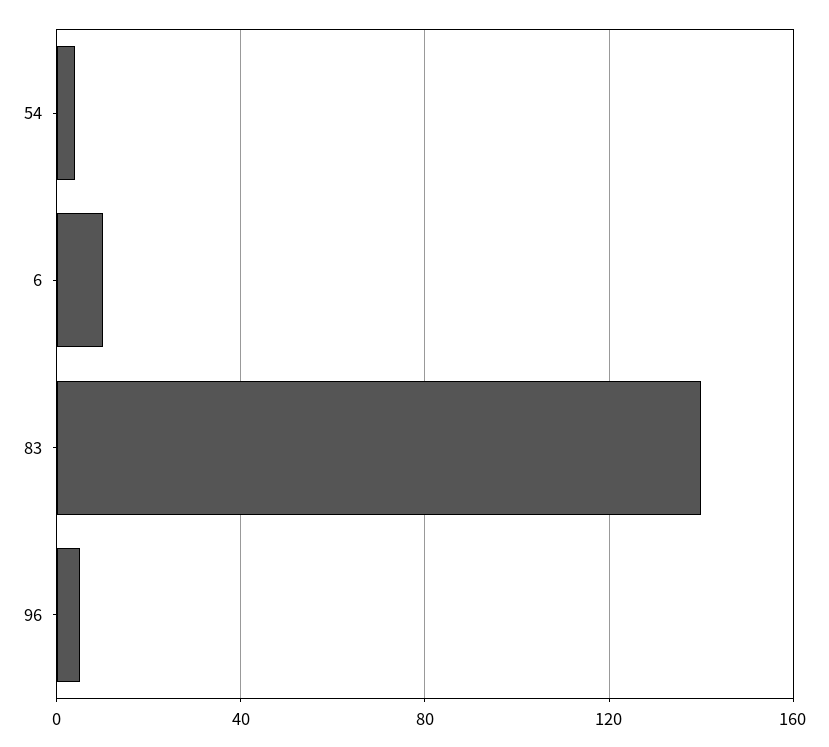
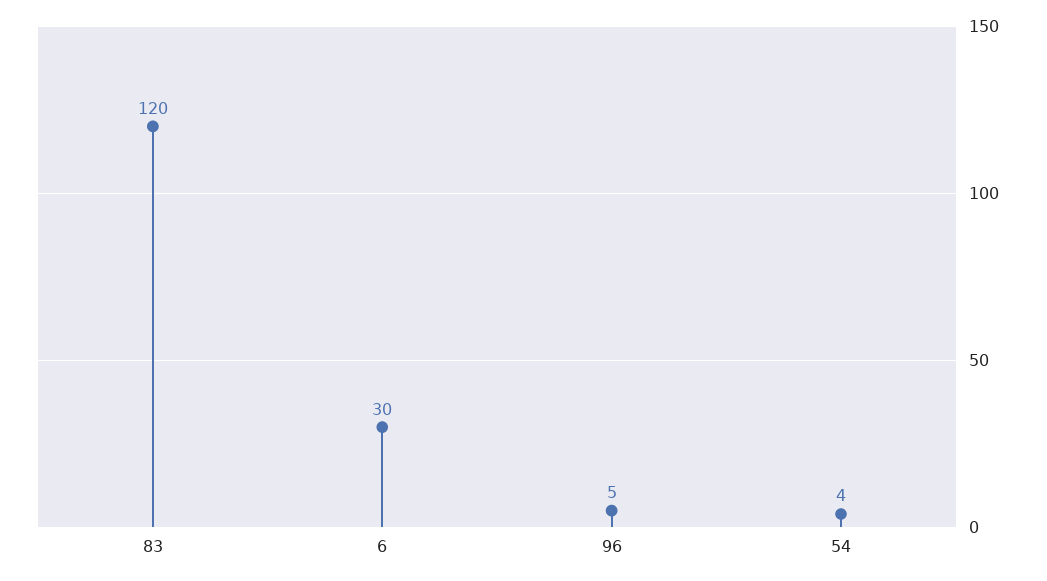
6: 10 -> 30
83: 140 -> 120

